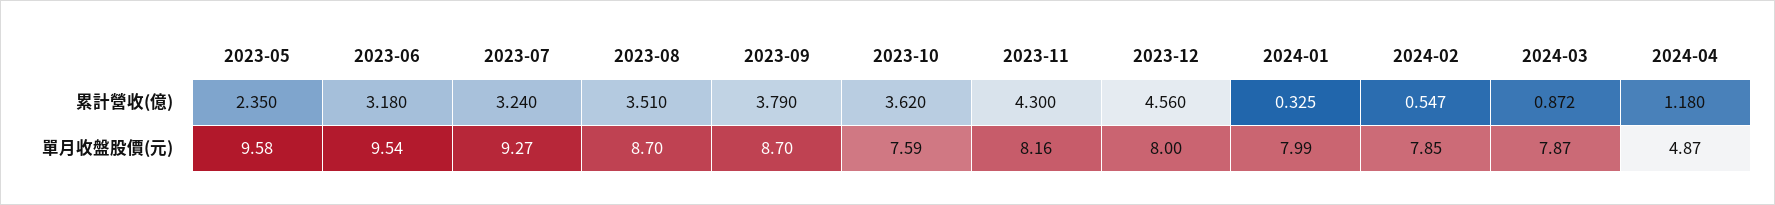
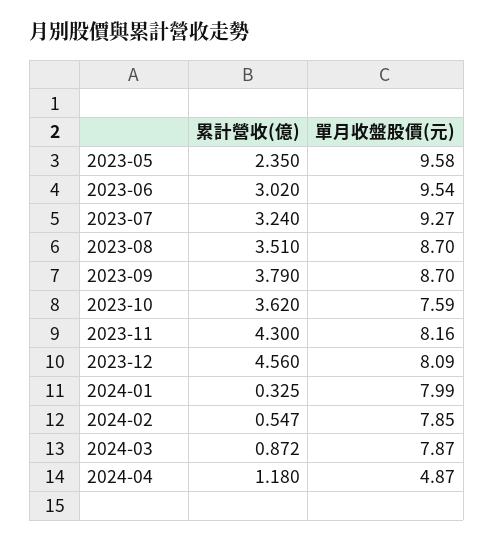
2023-06, 累計營收(億): 3.18 -> 3.02
2023-12, 單月收盤股價(元): 8 -> 8.09

